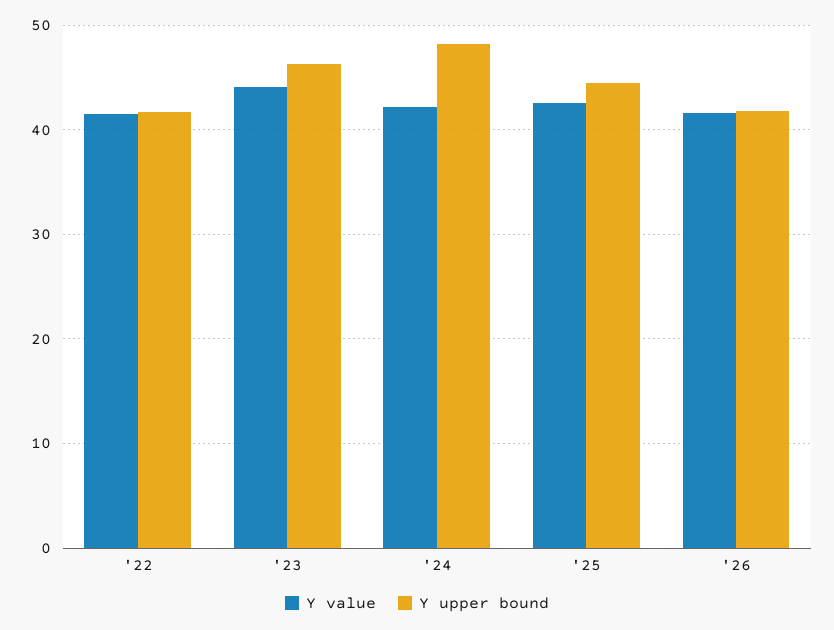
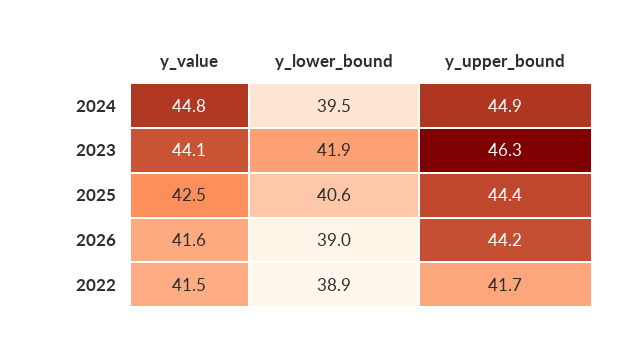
Y value, '24: 42 -> 44.8
Y upper bound, '24: 48 -> 44.9
Y upper bound, '26: 42 -> 44.2
y_lower_bound, '24: none -> 39.5
y_lower_bound, '23: none -> 41.9
y_lower_bound, '25: none -> 40.6
y_lower_bound, '26: none -> 39
y_lower_bound, '22: none -> 38.9

